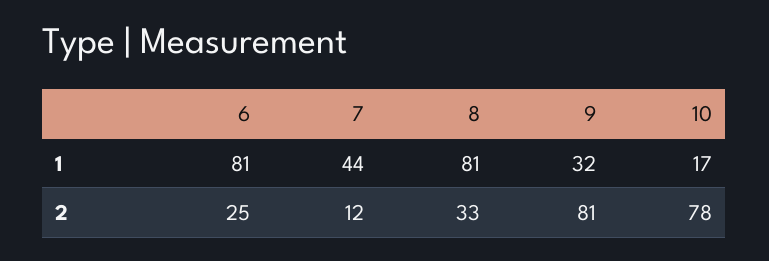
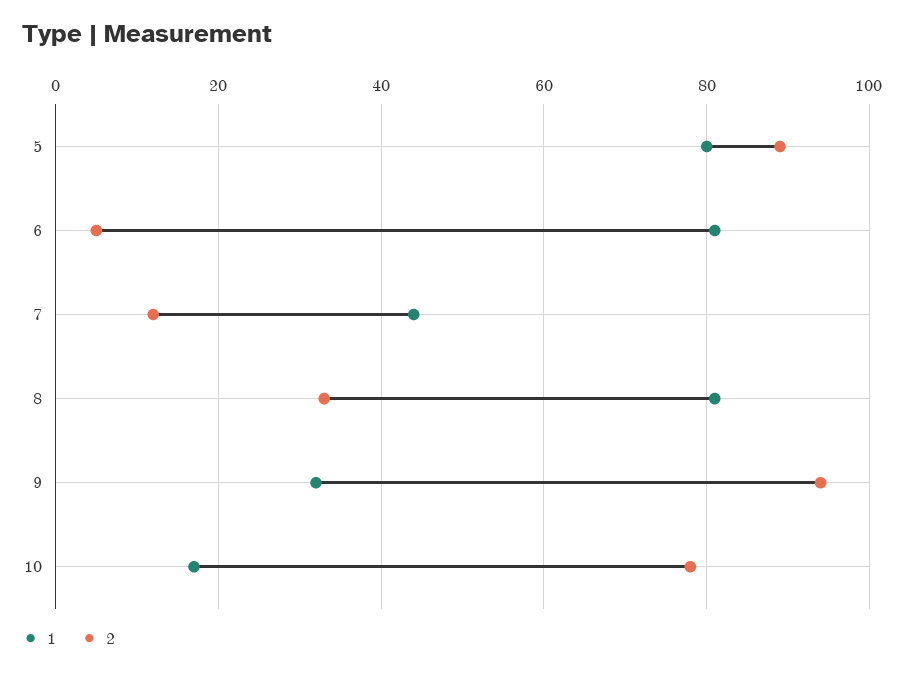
2, 6: 25 -> 5
2, 9: 81 -> 95
1, 5: none -> 80
2, 5: none -> 90

